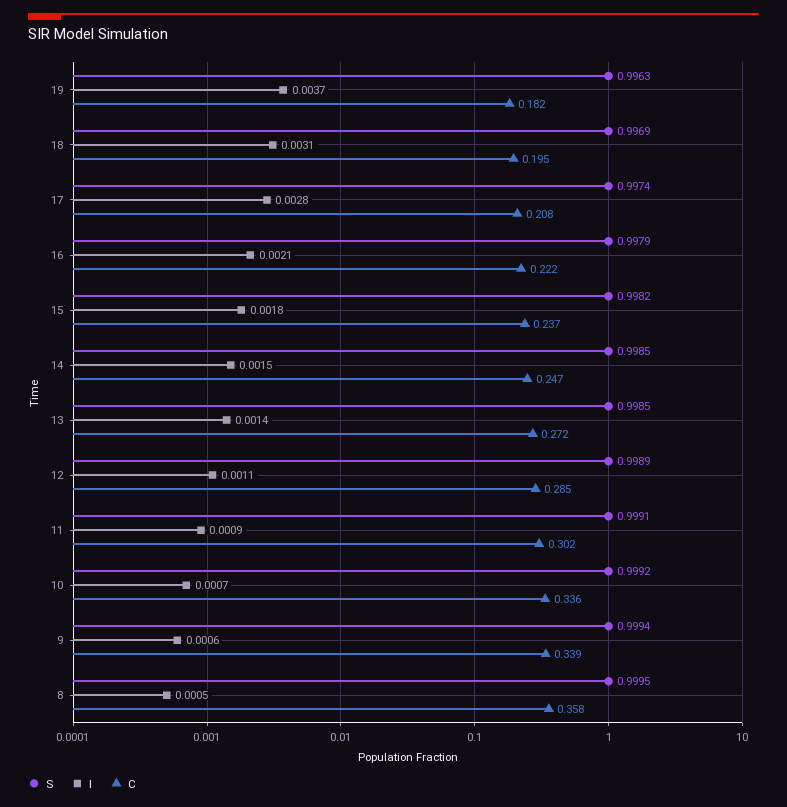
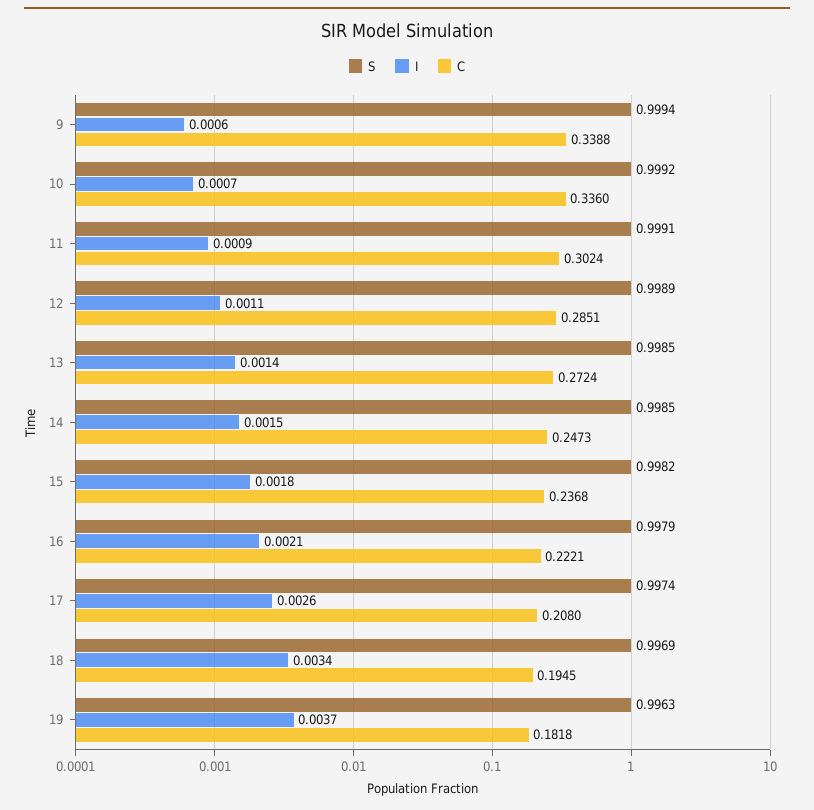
I, 18: 0.0031 -> 0.0034
I, 17: 0.0028 -> 0.0026
S, 8: 0.9995 -> none
I, 8: 0.0005 -> none
C, 8: 0.358 -> none

